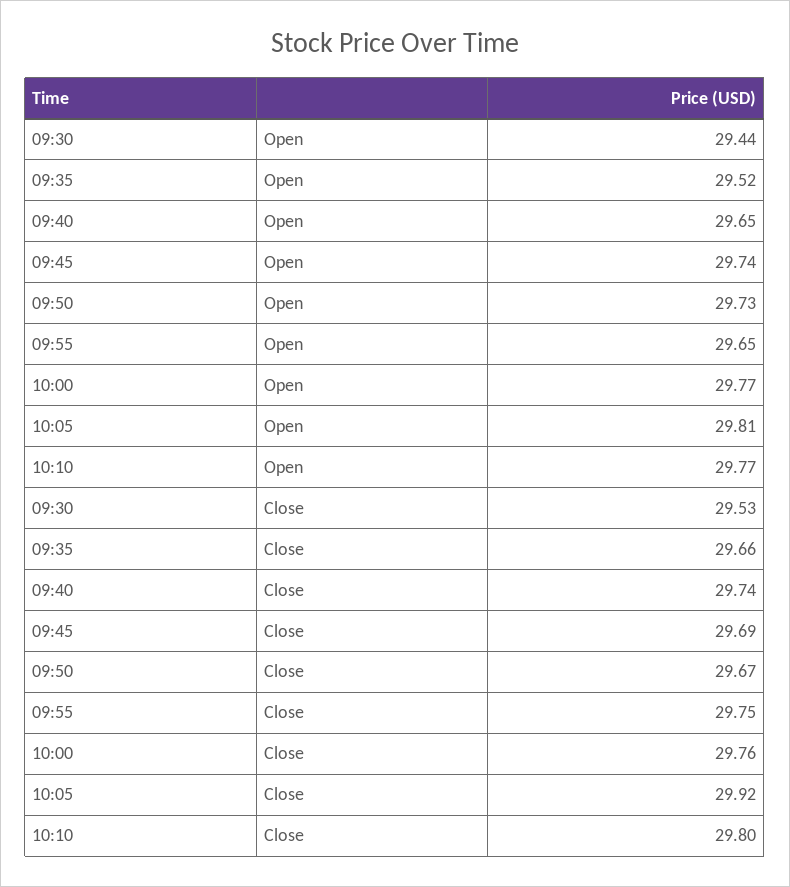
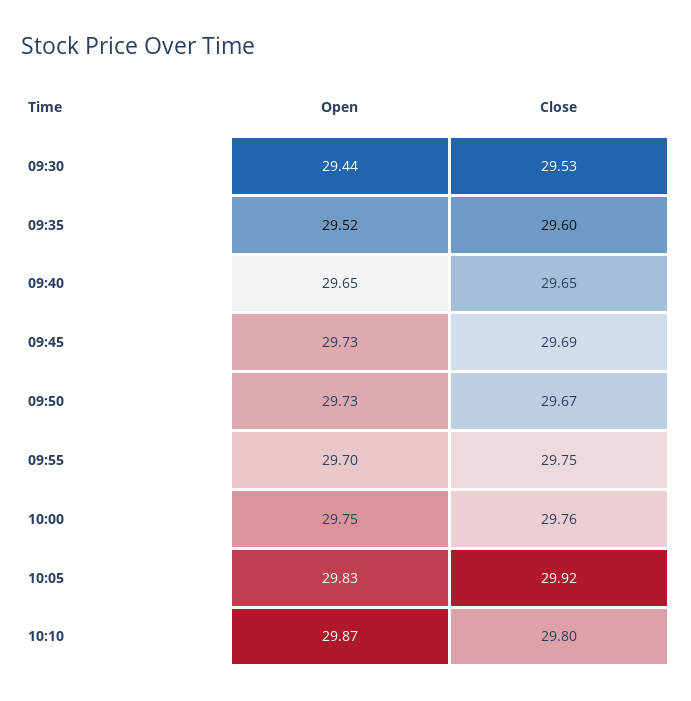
09:45, Open: 29.74 -> 29.73
09:55, Open: 29.65 -> 29.7
10:00, Open: 29.77 -> 29.75
10:05, Open: 29.81 -> 29.83
10:10, Open: 29.77 -> 29.87
09:35, Close: 29.66 -> 29.6
09:40, Close: 29.74 -> 29.65

